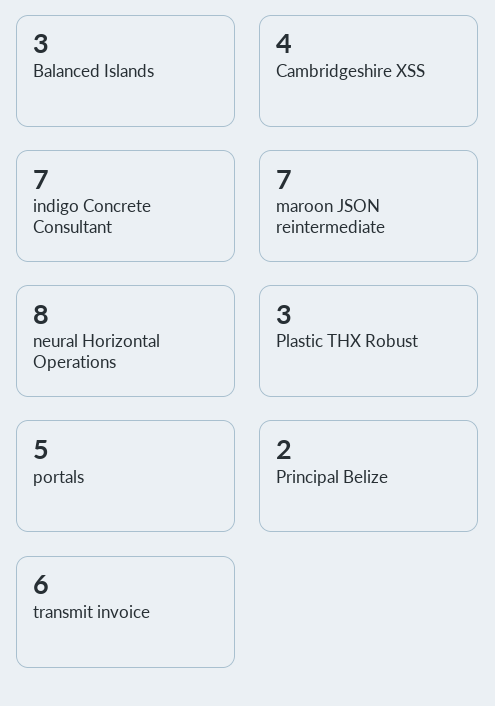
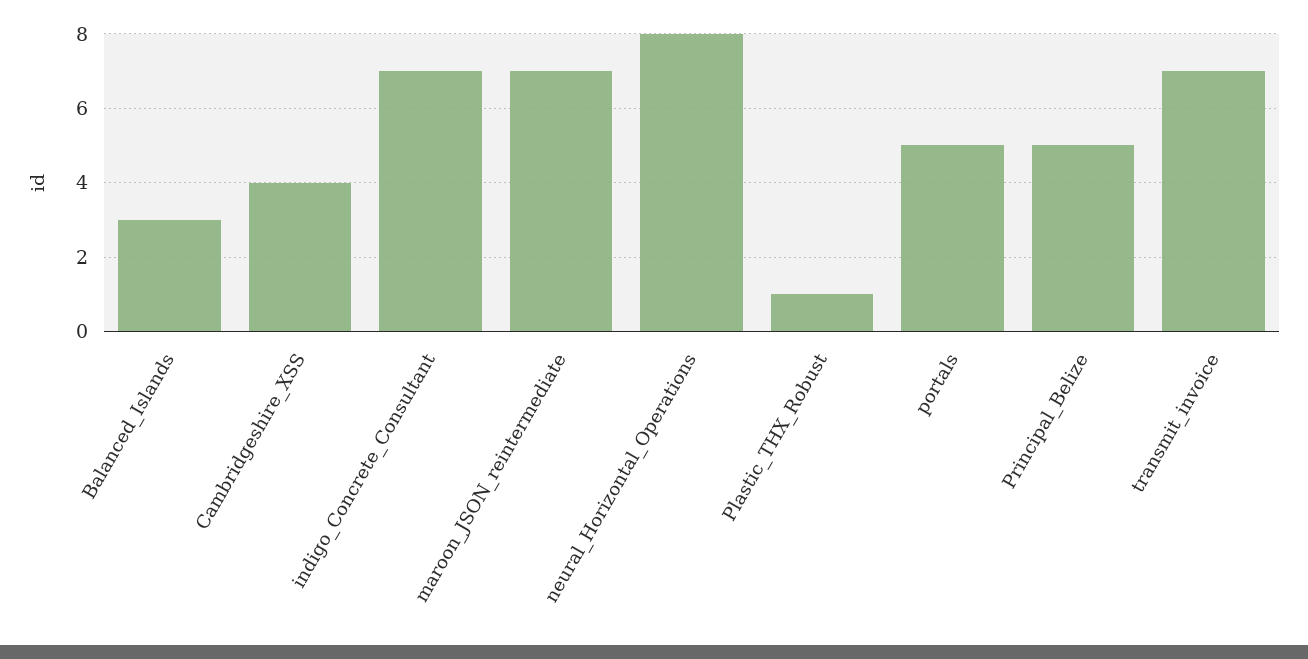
Plastic THX Robust: 3 -> 1
Principal Belize: 2 -> 5
transmit invoice: 6 -> 7

